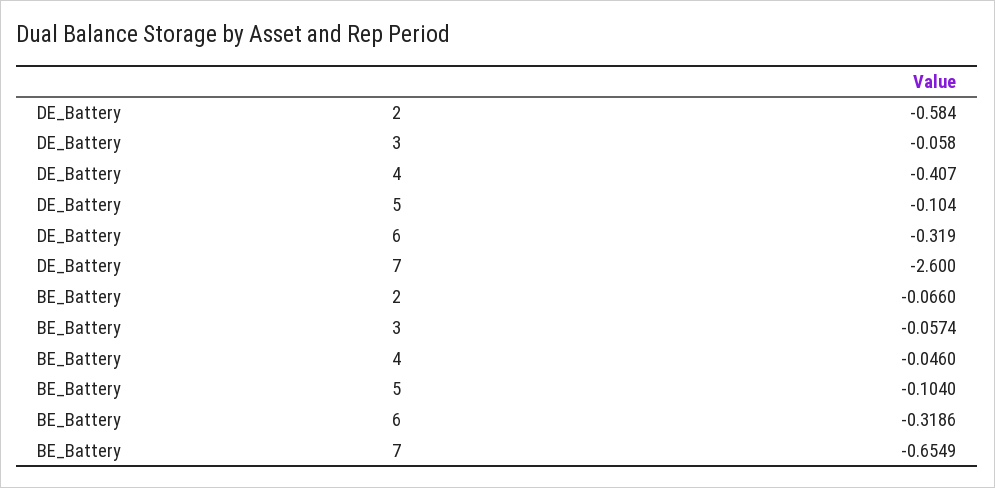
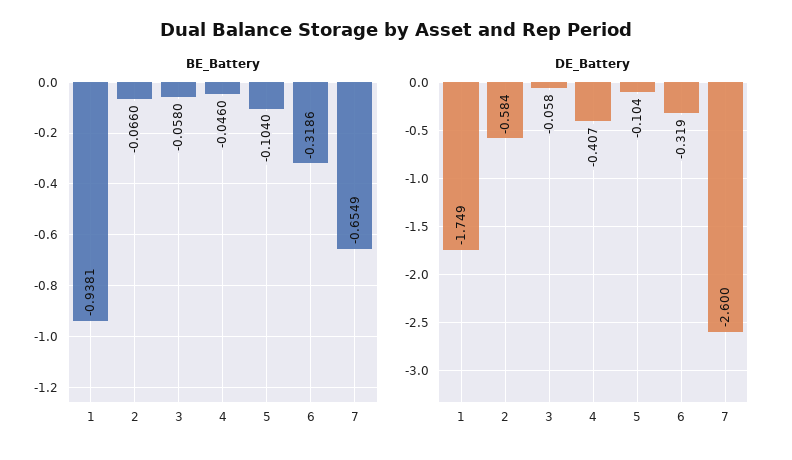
BE_Battery, 3: -0.0574 -> -0.058
BE_Battery, 1: none -> -0.9381
DE_Battery, 1: none -> -1.749

